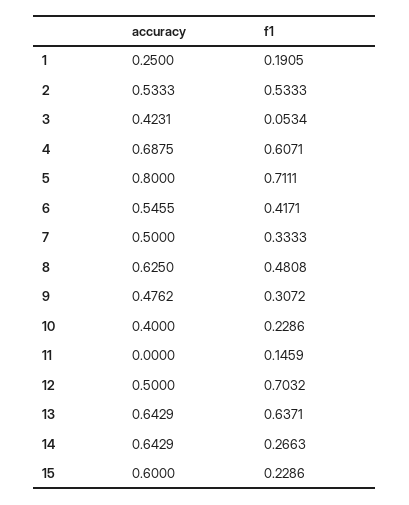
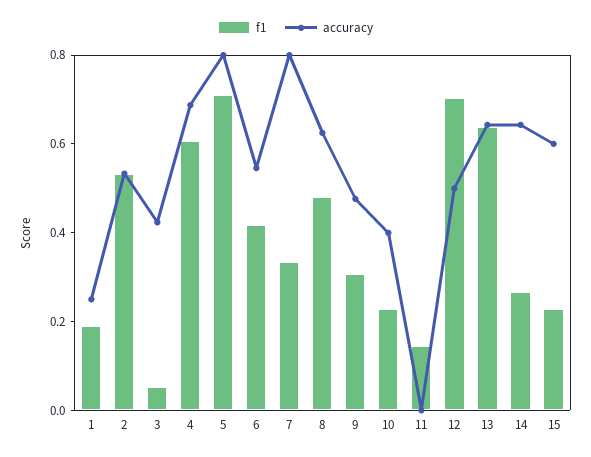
accuracy, 7: 0.5 -> 0.8

